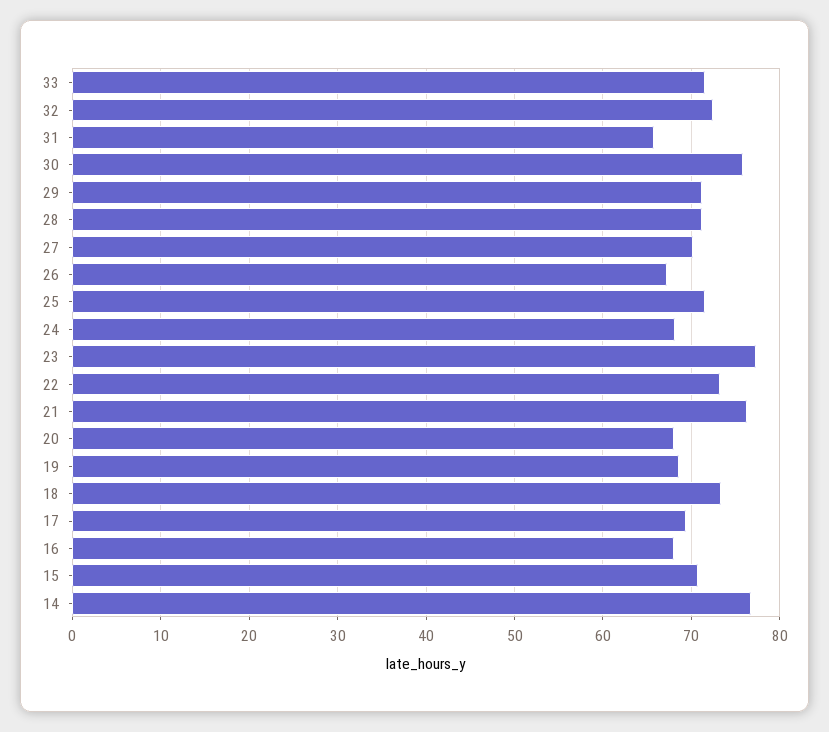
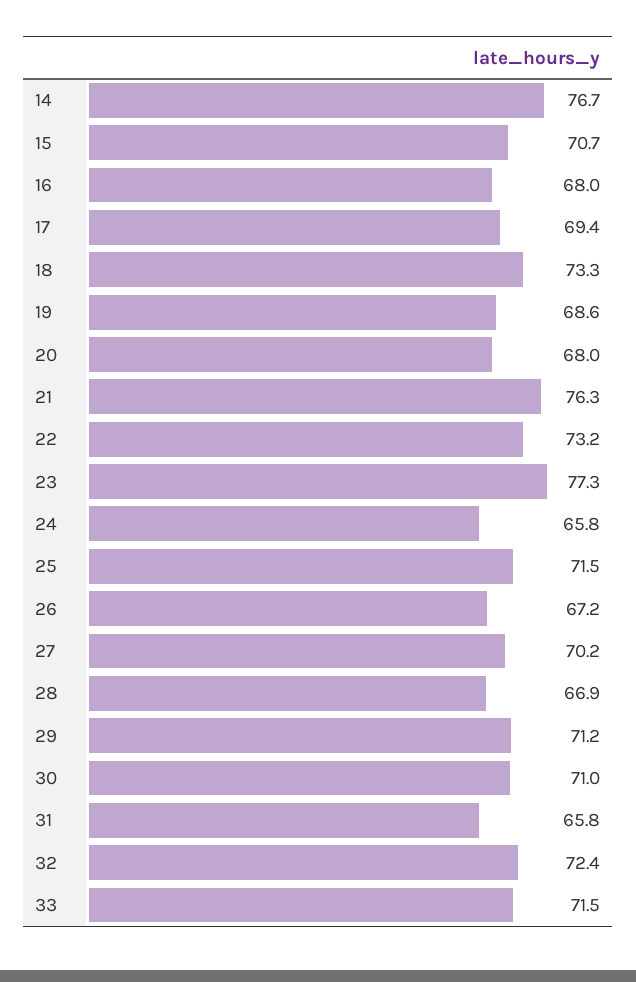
30: 76 -> 71
28: 71 -> 66.9
24: 68 -> 65.8

